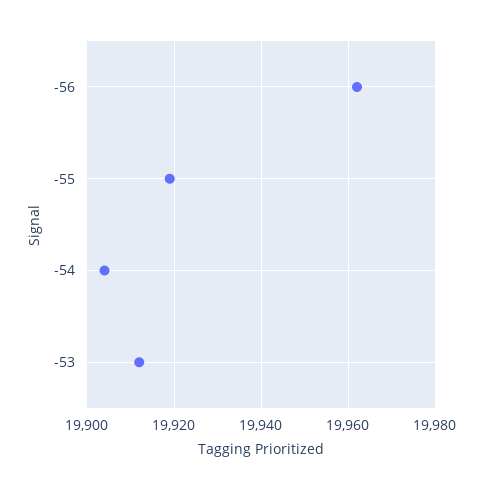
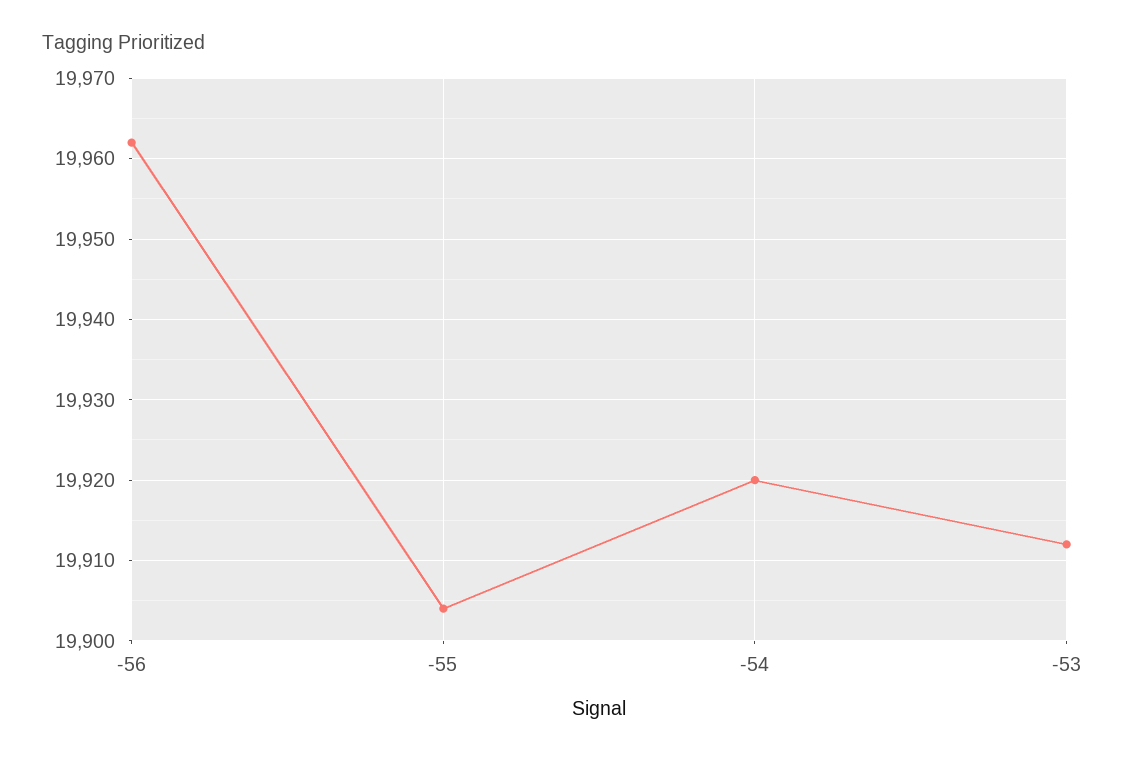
-55: 19920 -> 19904
-54: 19905 -> 19920

